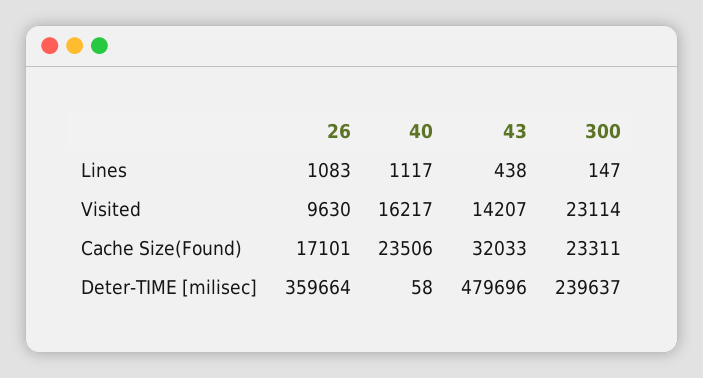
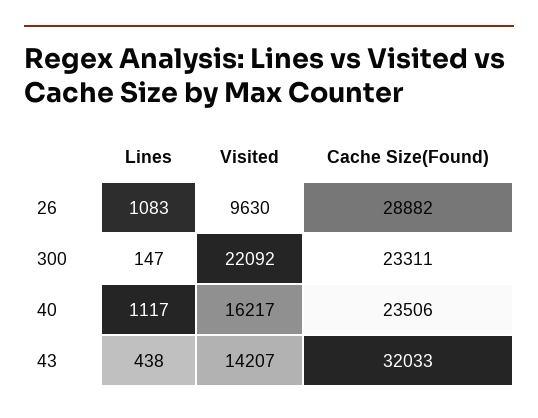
300, Visited: 23114 -> 22092
26, Cache Size(Found): 17101 -> 28882
26, Deter-TIME [milisec]: 359664 -> none
40, Deter-TIME [milisec]: 58 -> none
43, Deter-TIME [milisec]: 479696 -> none
300, Deter-TIME [milisec]: 239637 -> none

